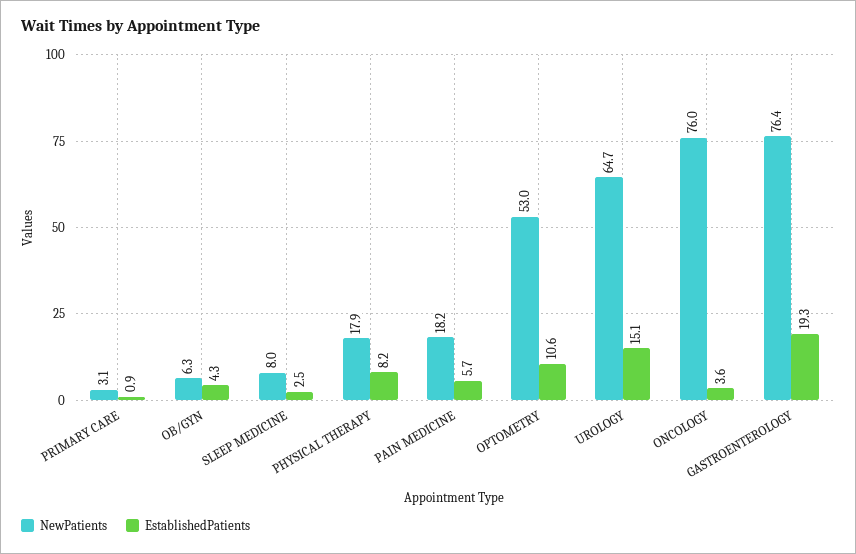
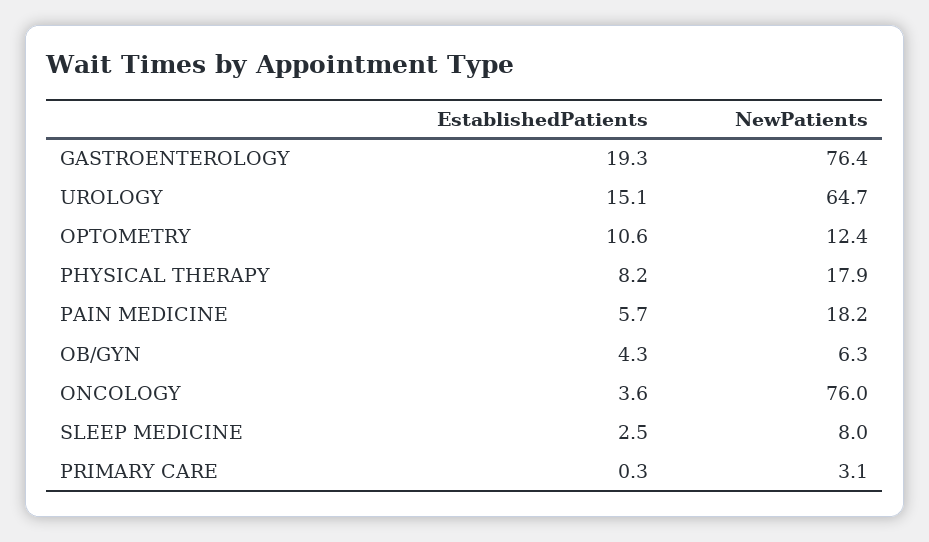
EstablishedPatients, PRIMARY CARE: 0.9 -> 0.3
NewPatients, OPTOMETRY: 53 -> 12.4

